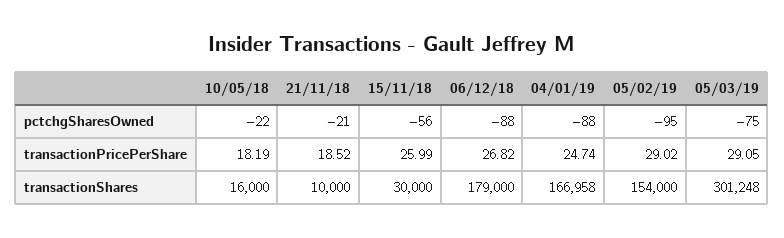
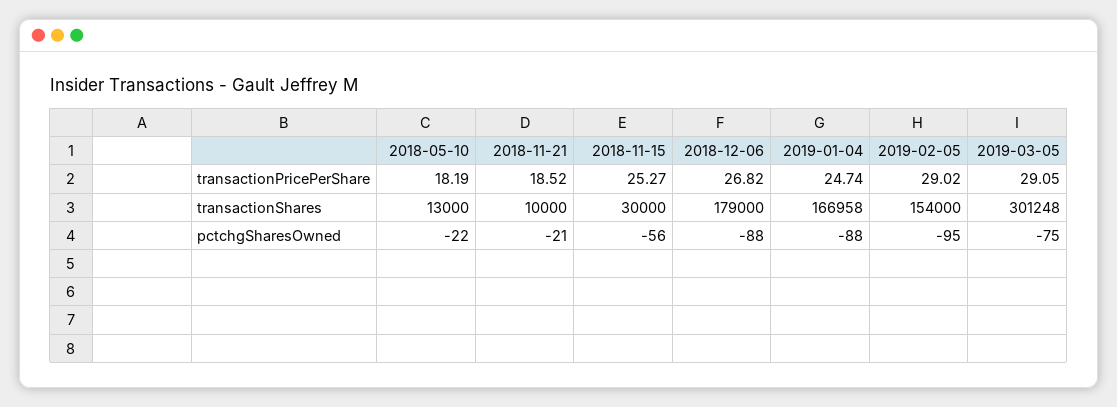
15/11/18, transactionPricePerShare: 25.99 -> 25.27
10/05/18, transactionShares: 16000 -> 13000

